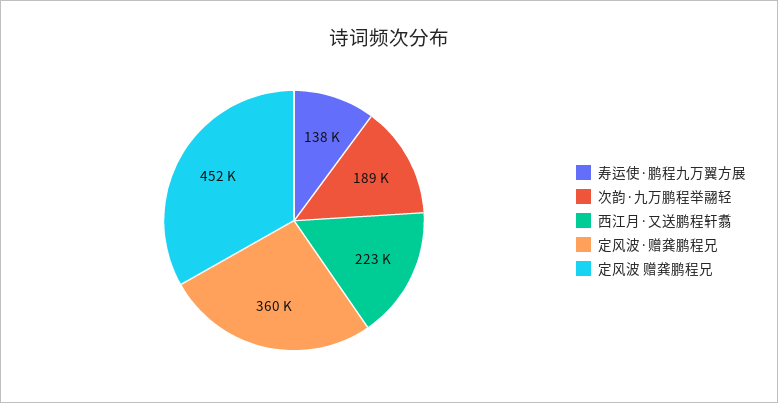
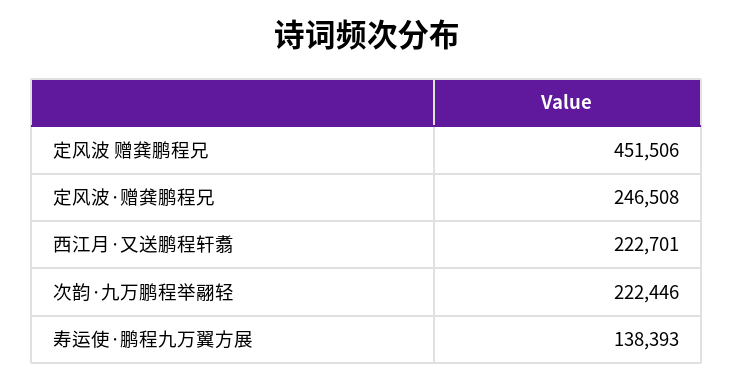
次韵·九万鹏程举翮轻: 189000 -> 222446
定风波·赠龚鹏程兄: 360000 -> 246508

